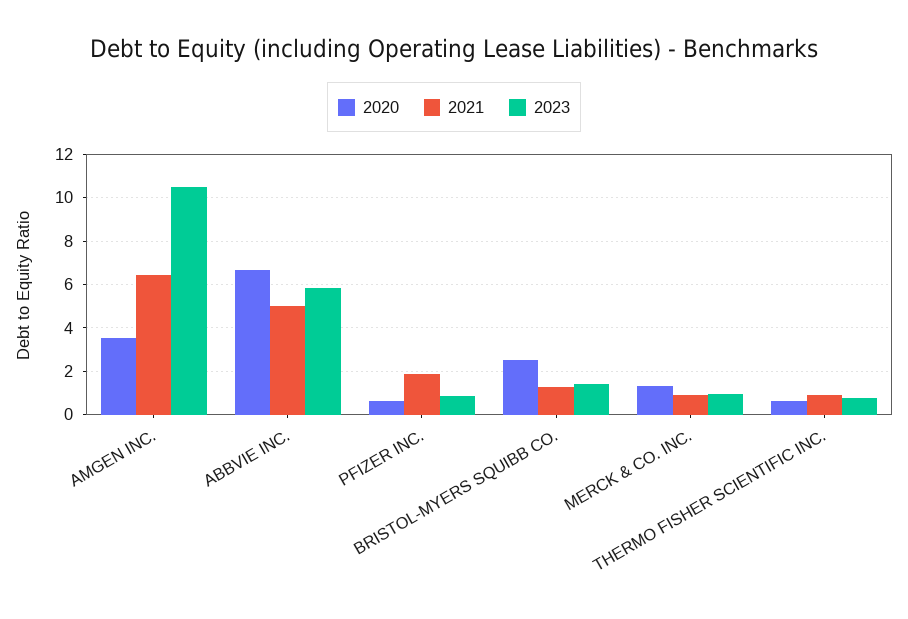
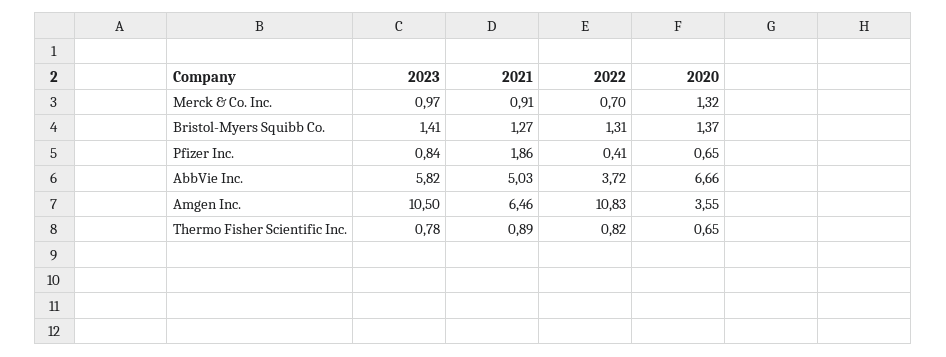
2020, BRISTOL-MYERS SQUIBB CO.: 2.5 -> 1.37
2022, MERCK & CO. INC.: none -> 0.7
2022, BRISTOL-MYERS SQUIBB CO.: none -> 1.31
2022, PFIZER INC.: none -> 0.41
2022, ABBVIE INC.: none -> 3.72
2022, AMGEN INC.: none -> 10.83
2022, THERMO FISHER SCIENTIFIC INC.: none -> 0.82

